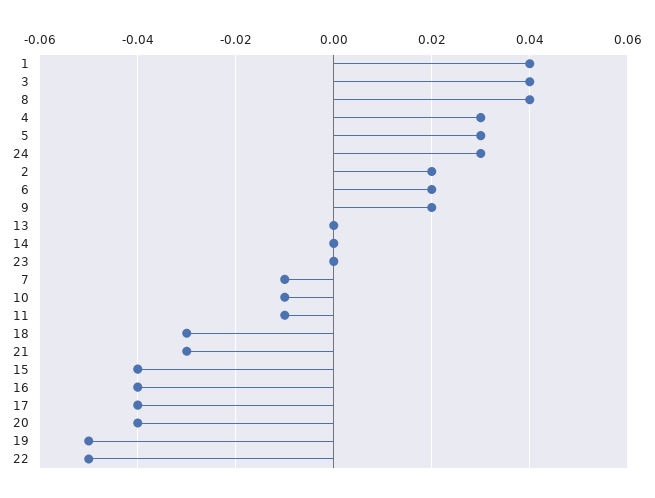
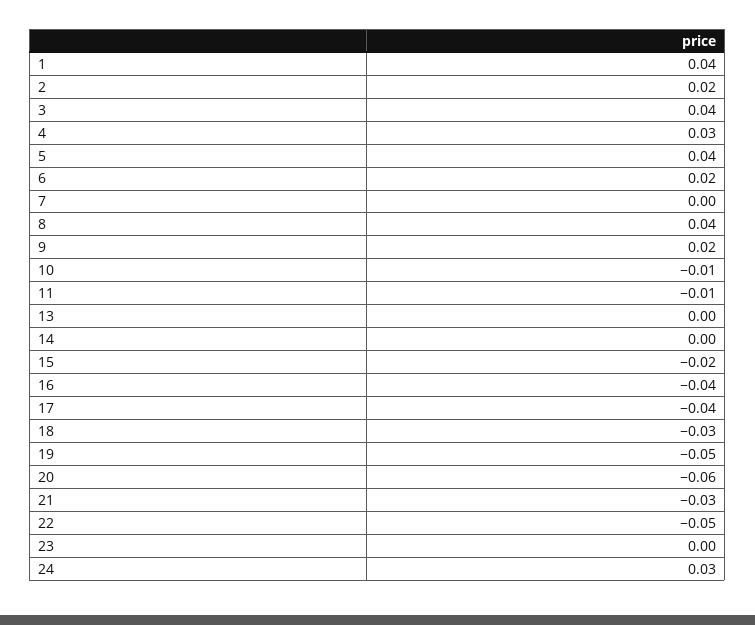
5: 0.03 -> 0.04
7: -0.01 -> 0
15: -0.04 -> -0.02
20: -0.04 -> -0.06

